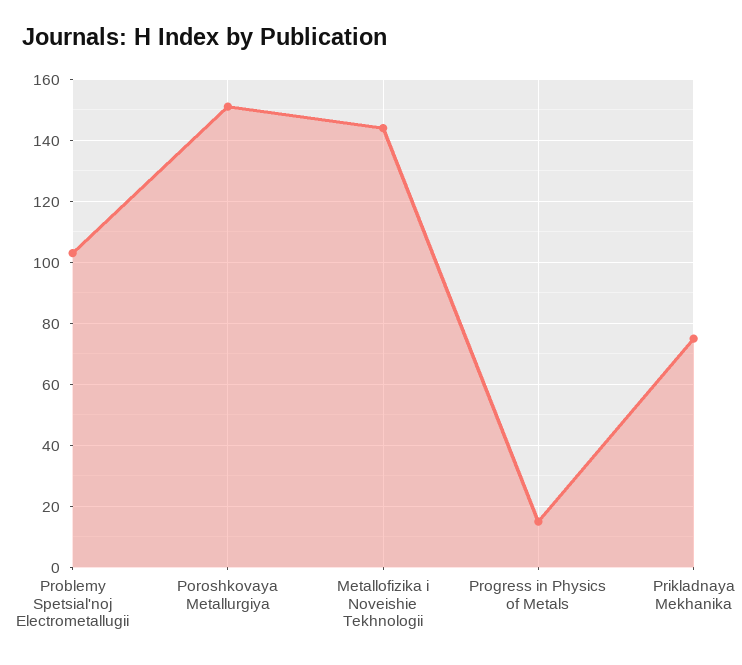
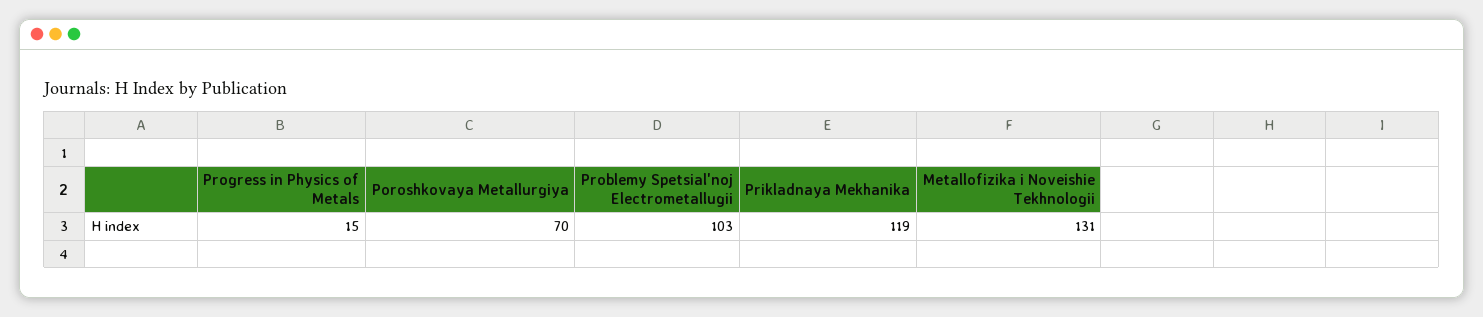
Poroshkovaya Metallurgiya: 150 -> 70
Metallofizika i Noveishie Tekhnologii: 145 -> 131
Prikladnaya Mekhanika: 75 -> 119

